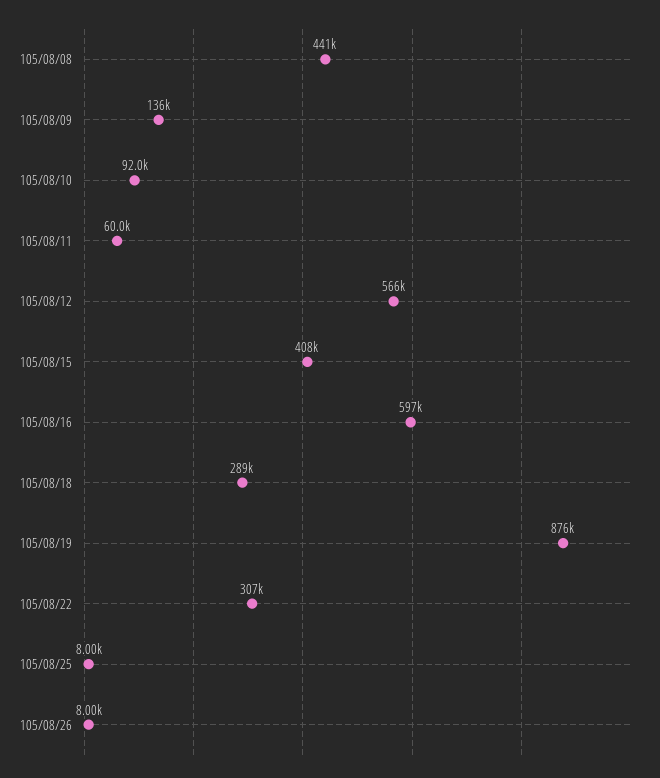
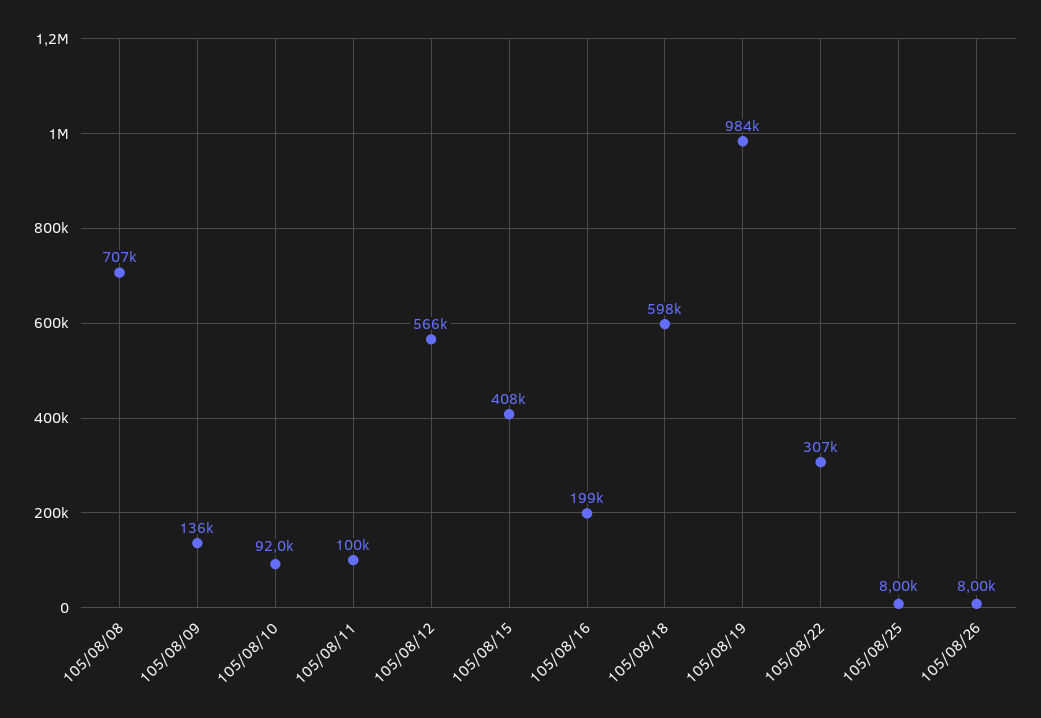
105/08/08: 441000 -> 707000
105/08/11: 60000 -> 100000
105/08/16: 597000 -> 199000
105/08/18: 289000 -> 598000
105/08/19: 876000 -> 984000

